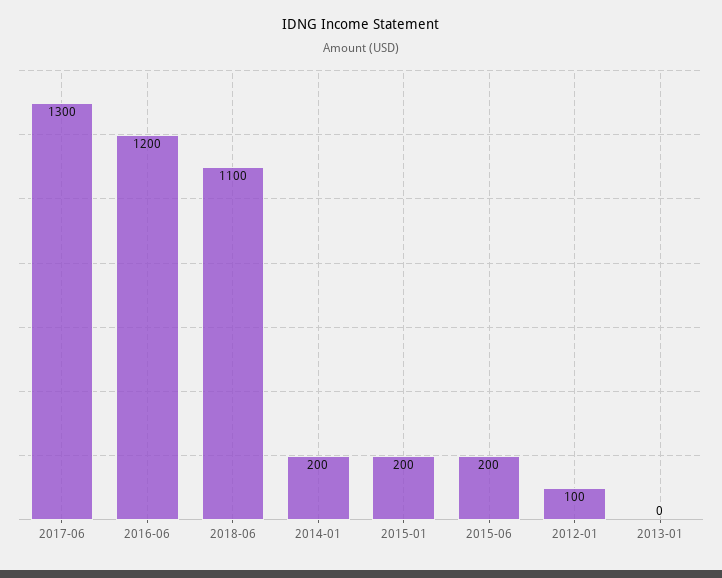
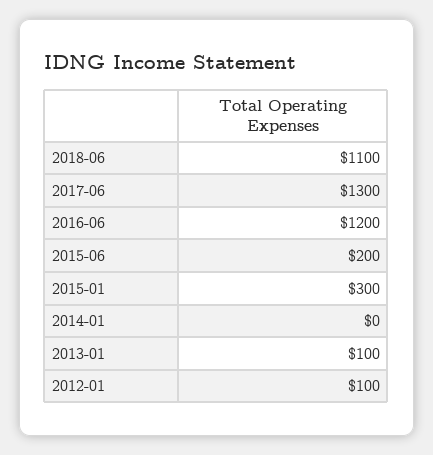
2014-01: 200 -> 0
2015-01: 200 -> 300
2013-01: 0 -> 100

